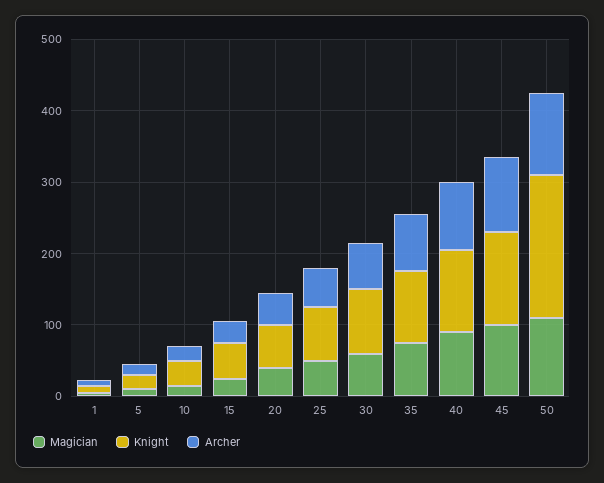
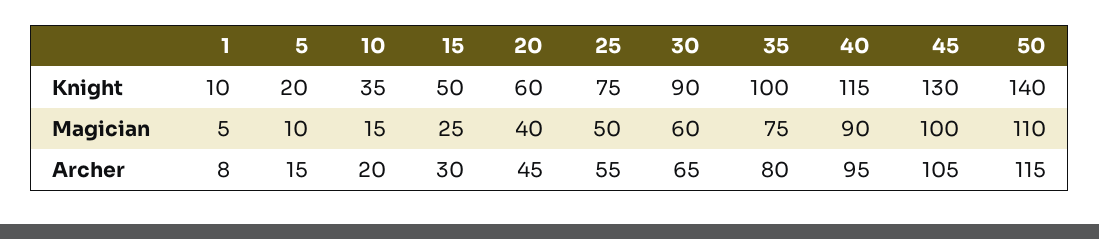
Knight, 50: 200 -> 140

